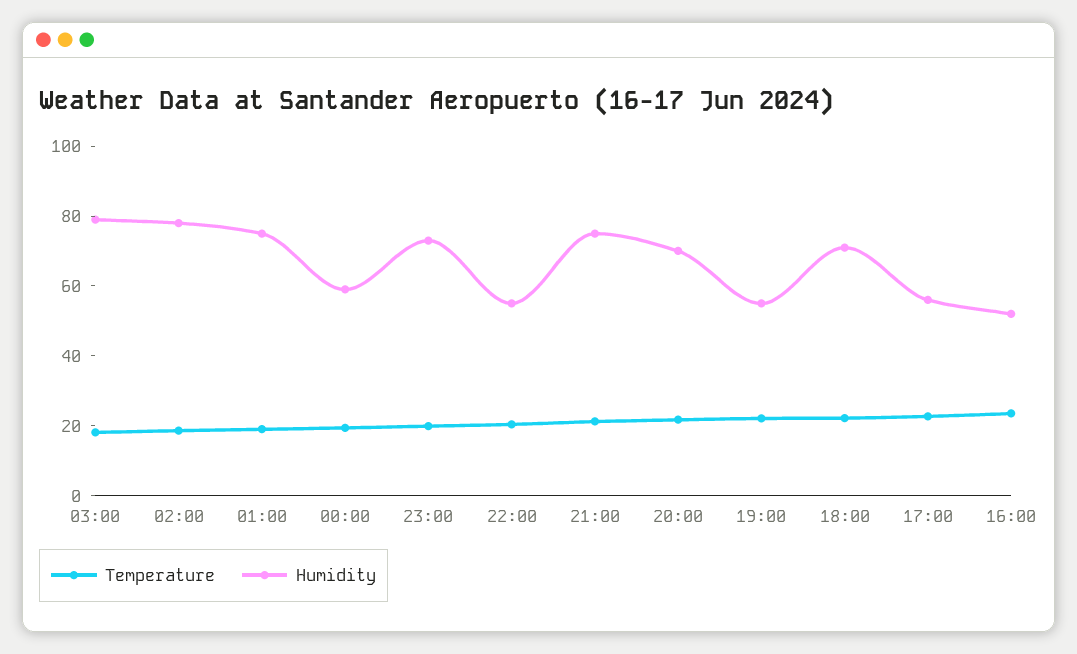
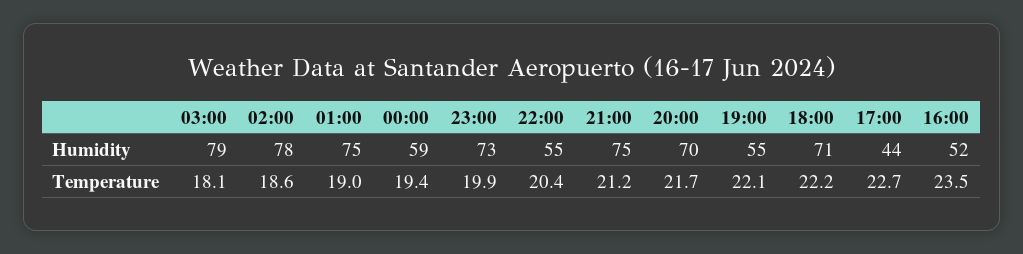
Humidity, 17:00: 55 -> 44

